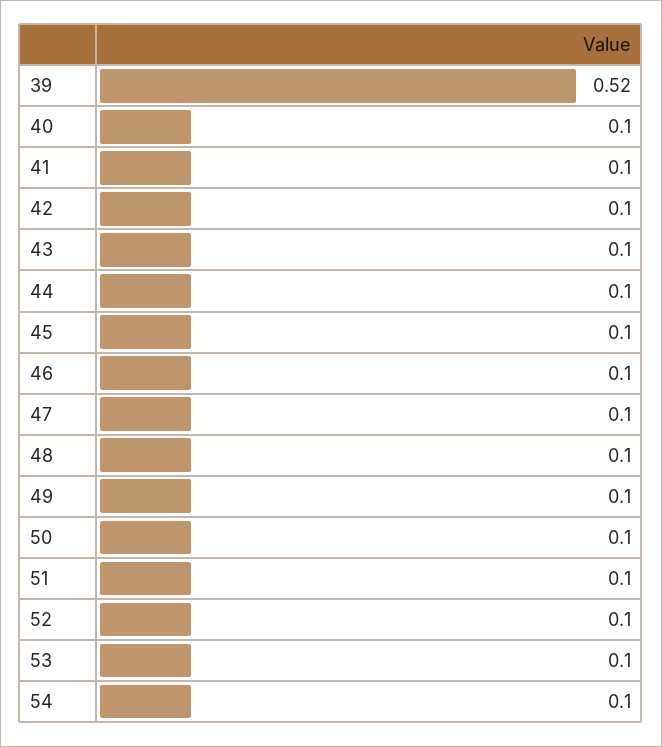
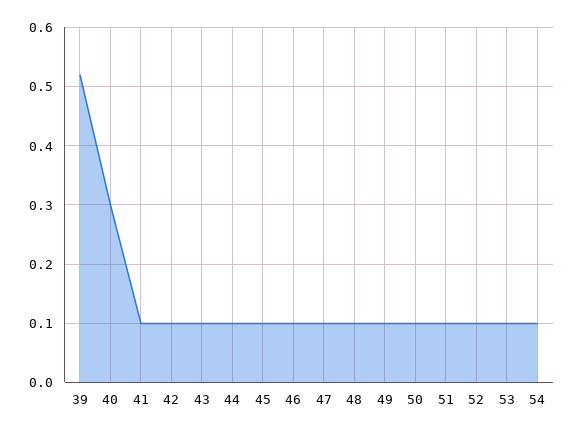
40: 0.1 -> 0.3

